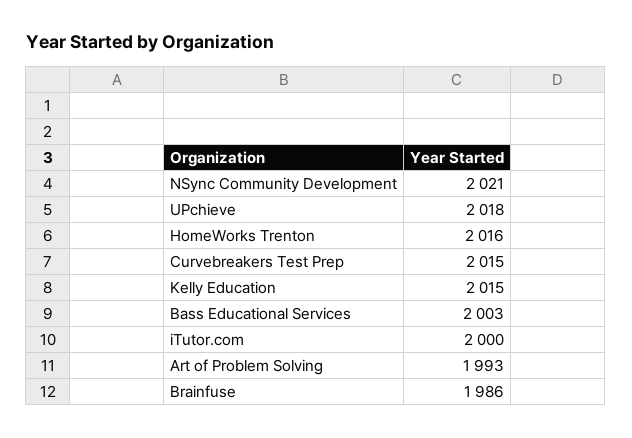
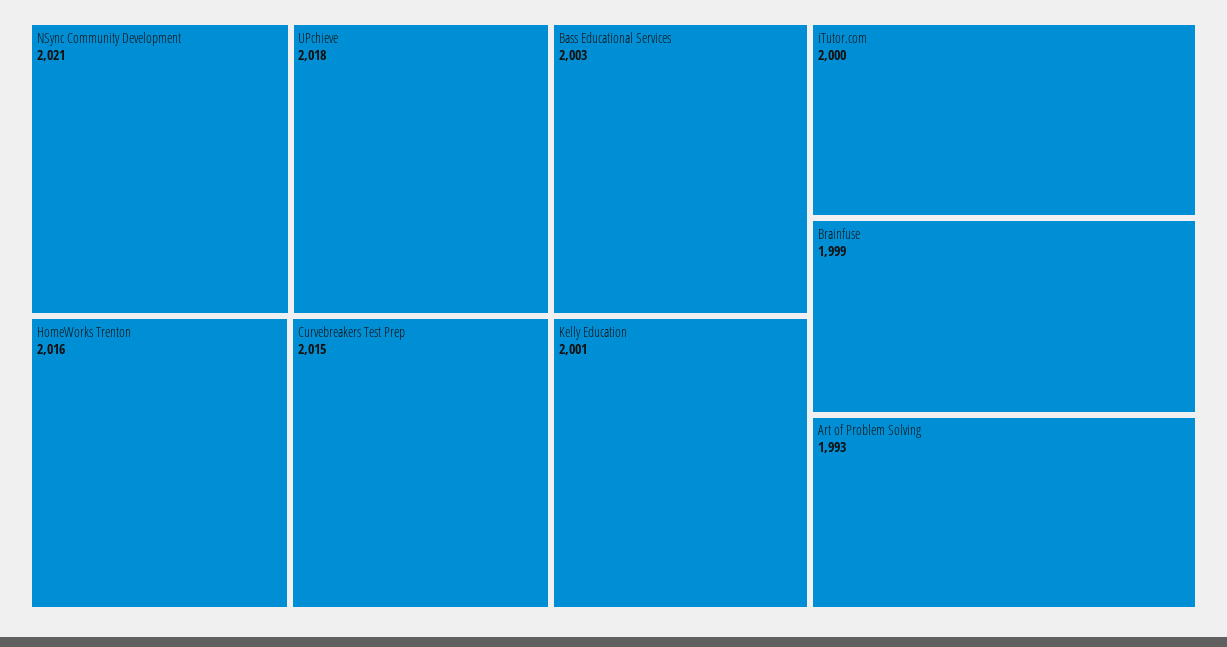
Kelly Education: 2015 -> 2001
Brainfuse: 1986 -> 1999

